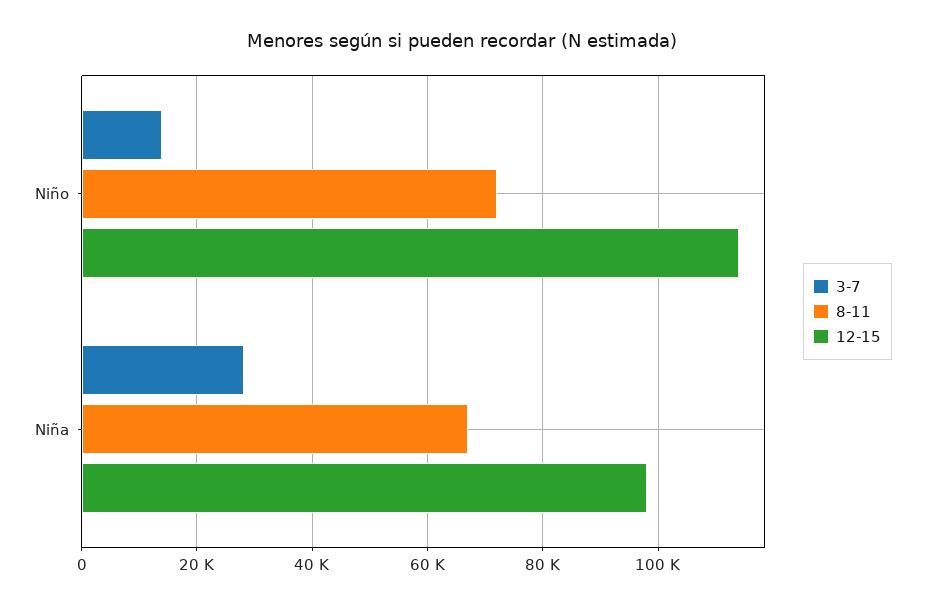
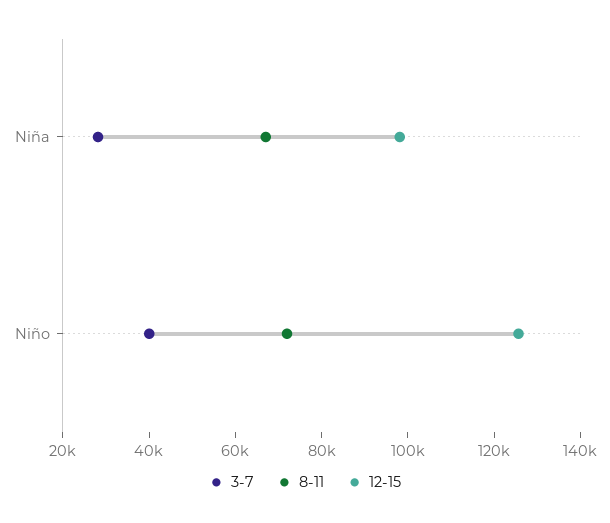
3-7, Niño: 14000 -> 40000
12-15, Niño: 114000 -> 125000

